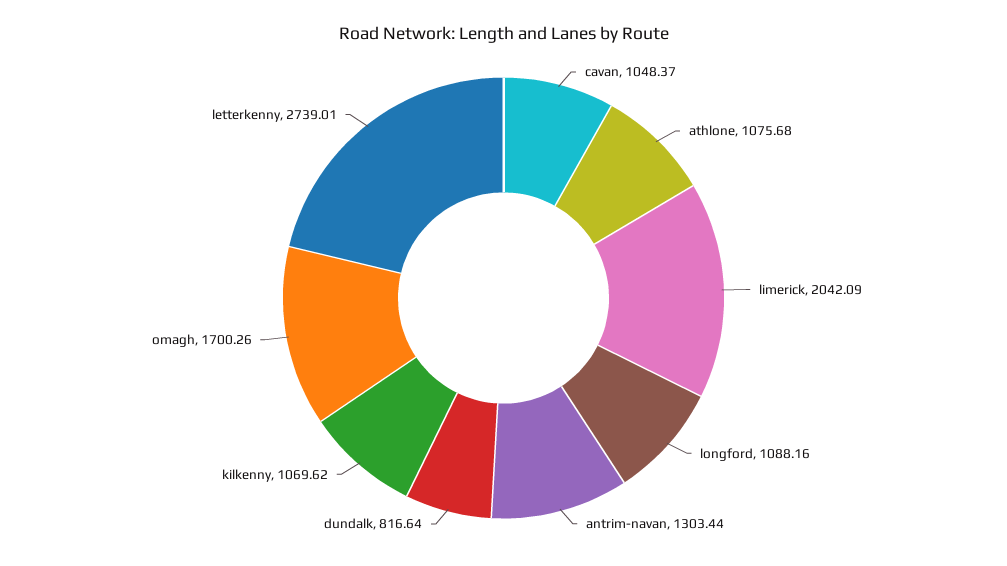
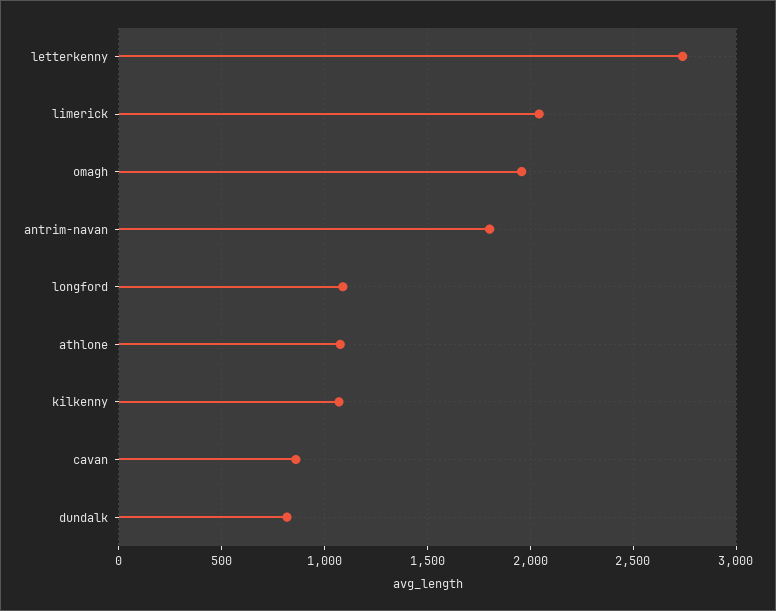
cavan: 1048.37 -> 850
antrim-navan: 1303.44 -> 1800
omagh: 1700.26 -> 1950

